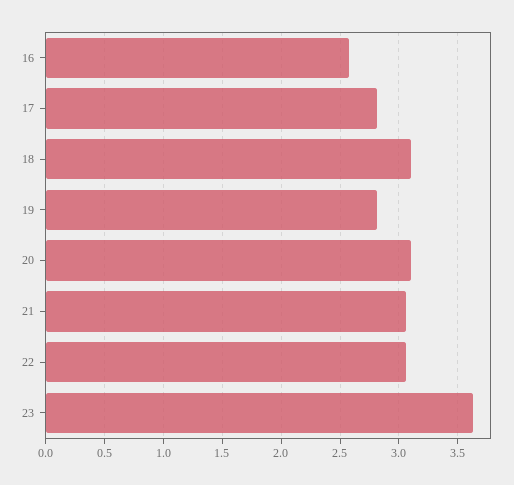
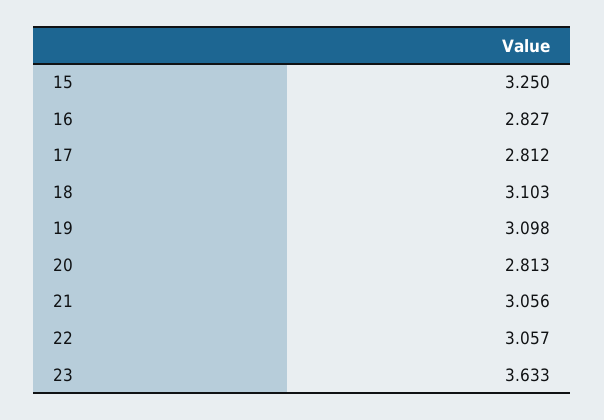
16: 2.6 -> 2.827
19: 2.8 -> 3.098
20: 3.1 -> 2.813
15: none -> 3.25

